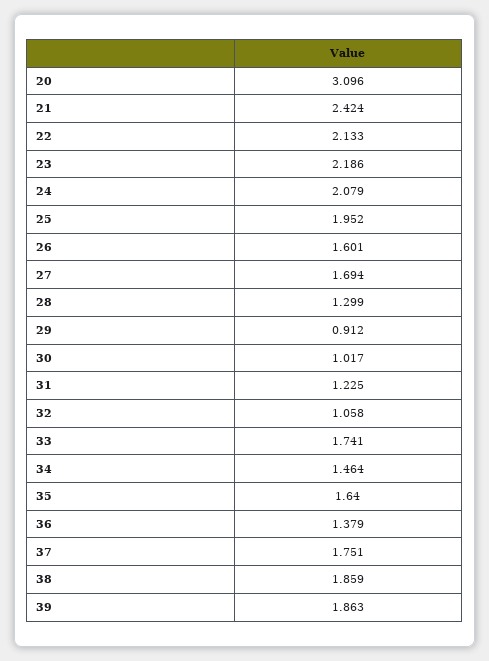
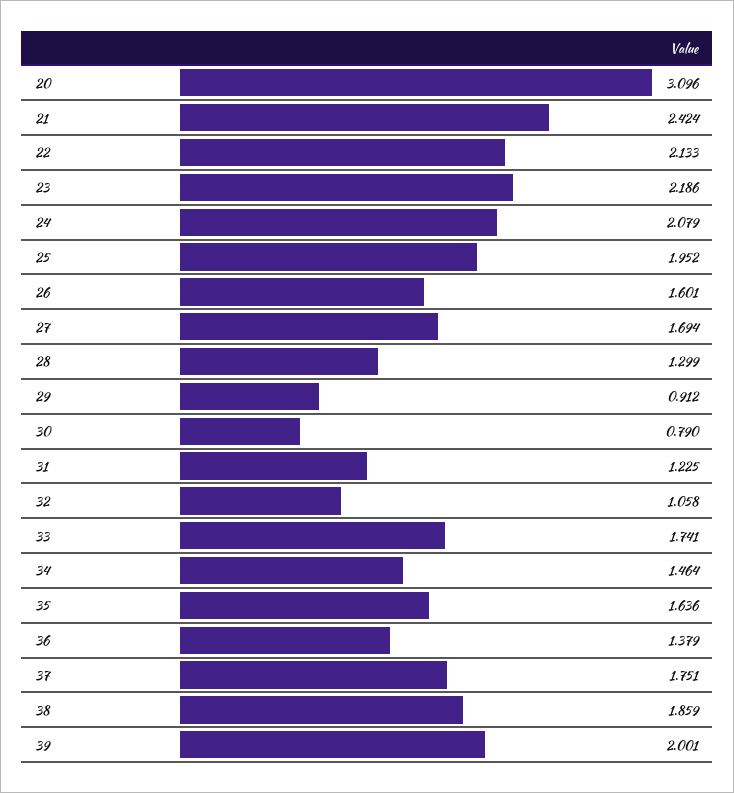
30: 1.017 -> 0.79
35: 1.64 -> 1.636
39: 1.863 -> 2.001

